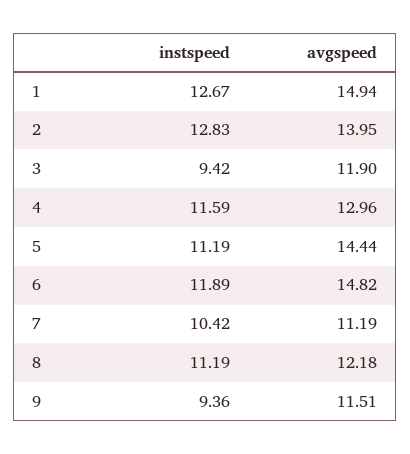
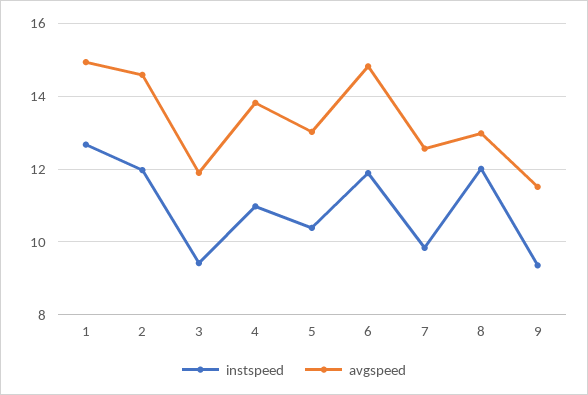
instspeed, 2: 12.83 -> 12
avgspeed, 2: 13.95 -> 14.6
instspeed, 4: 11.59 -> 11
avgspeed, 4: 12.96 -> 13.8
instspeed, 5: 11.19 -> 10.4
avgspeed, 5: 14.44 -> 13
instspeed, 7: 10.42 -> 9.8
avgspeed, 7: 11.19 -> 12.6
instspeed, 8: 11.19 -> 12
avgspeed, 8: 12.18 -> 13

